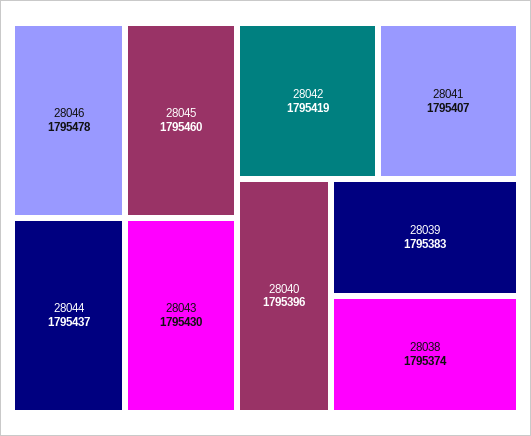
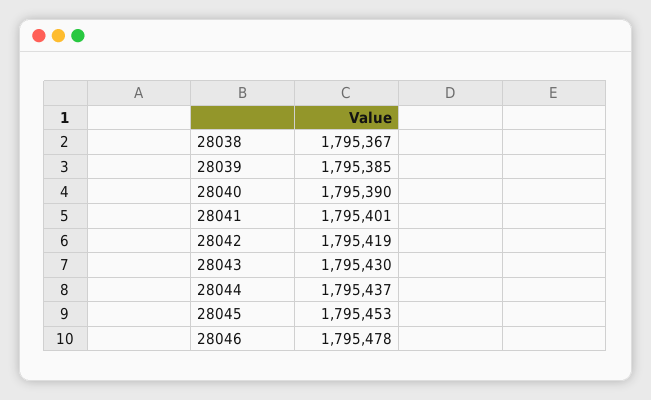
28045: 1795460 -> 1795453
28041: 1795407 -> 1795401
28040: 1795396 -> 1795390
28039: 1795383 -> 1795385
28038: 1795374 -> 1795367

